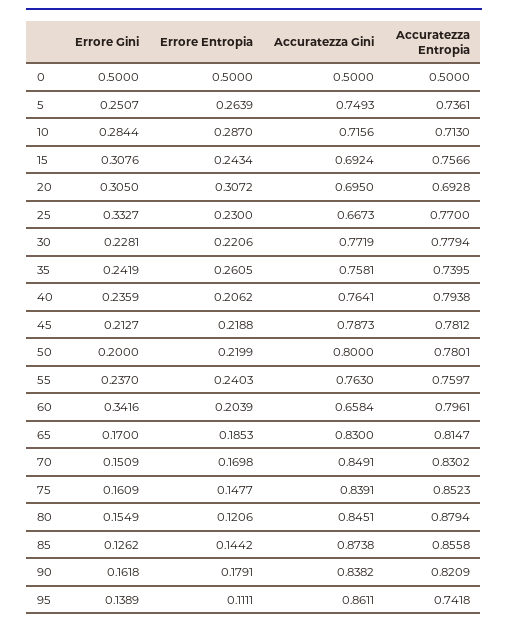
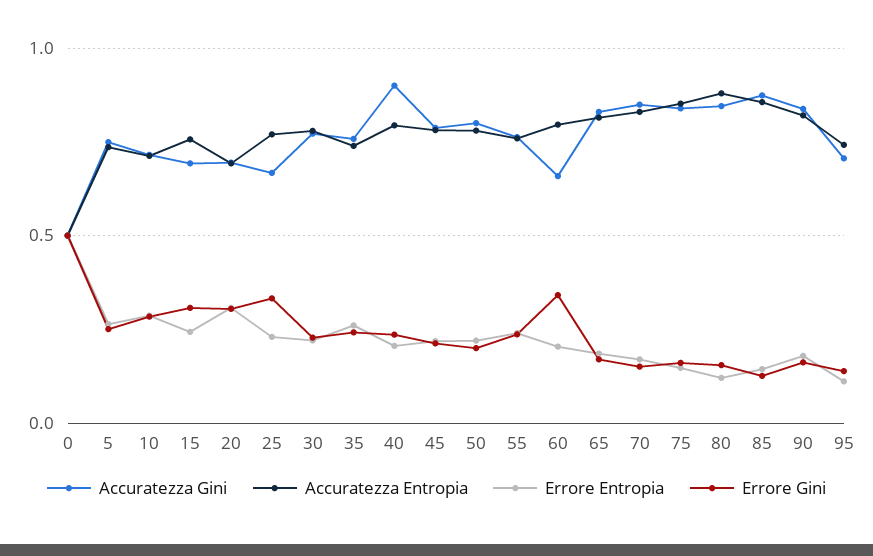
Accuratezza Gini, 40: 0.7641 -> 0.9
Accuratezza Gini, 95: 0.8611 -> 0.7

